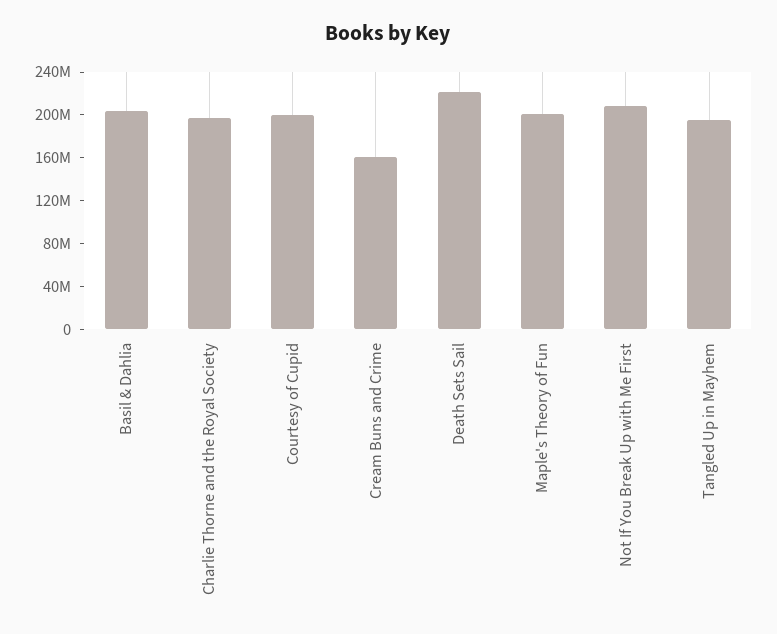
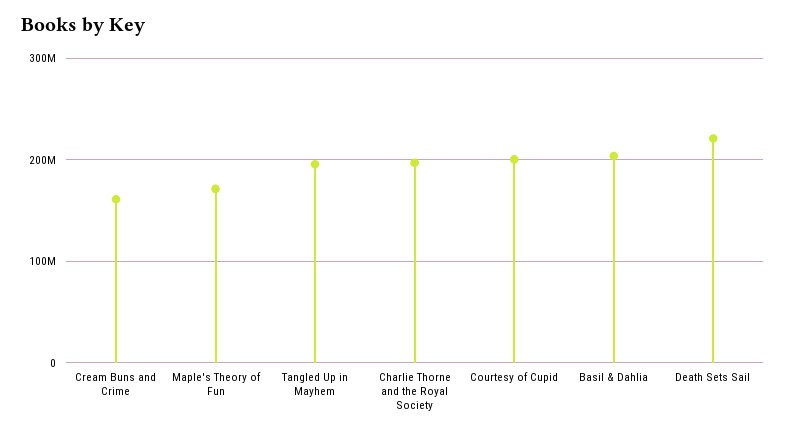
Maple's Theory of Fun: 200000000 -> 170000000
Not If You Break Up with Me First: 210000000 -> none

